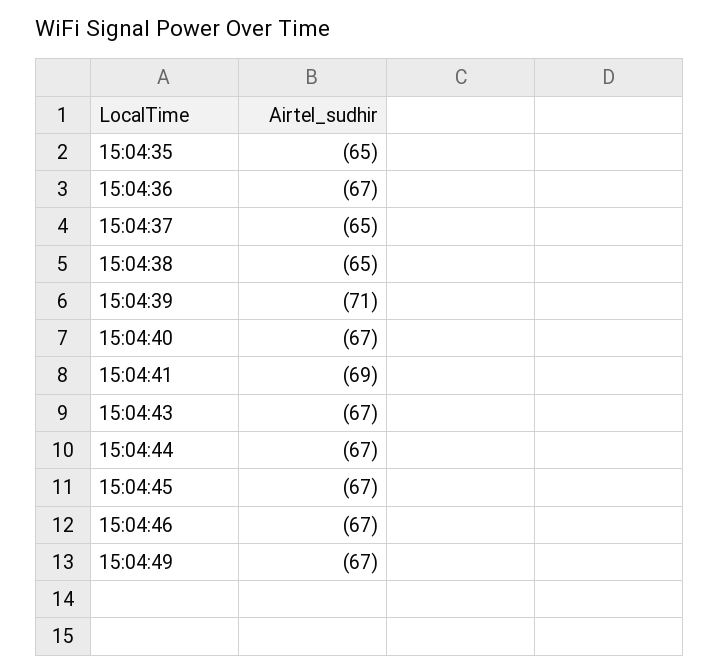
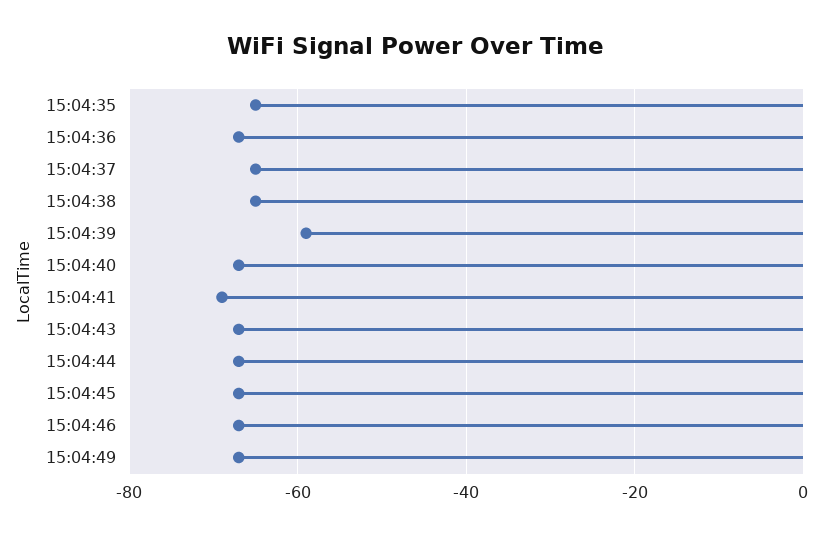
15:04:39: -71 -> -60

